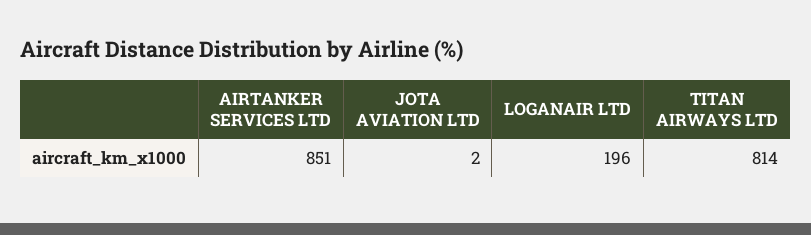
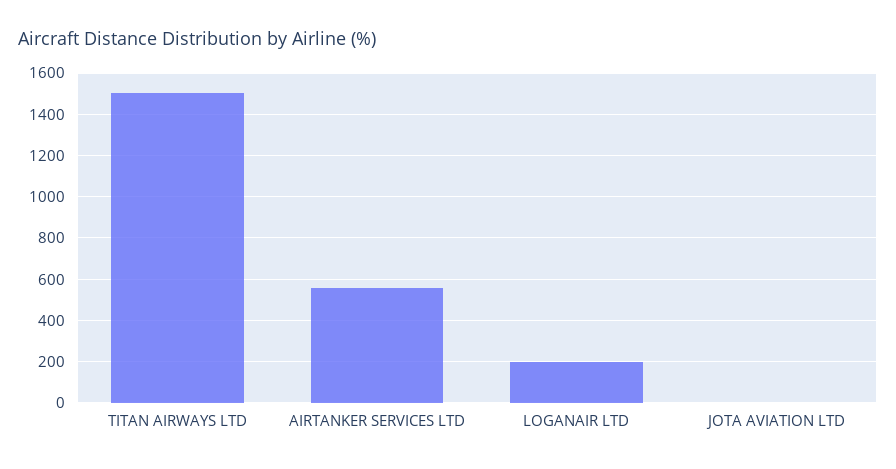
AIRTANKER SERVICES LTD: 851 -> 550
TITAN AIRWAYS LTD: 814 -> 1500

